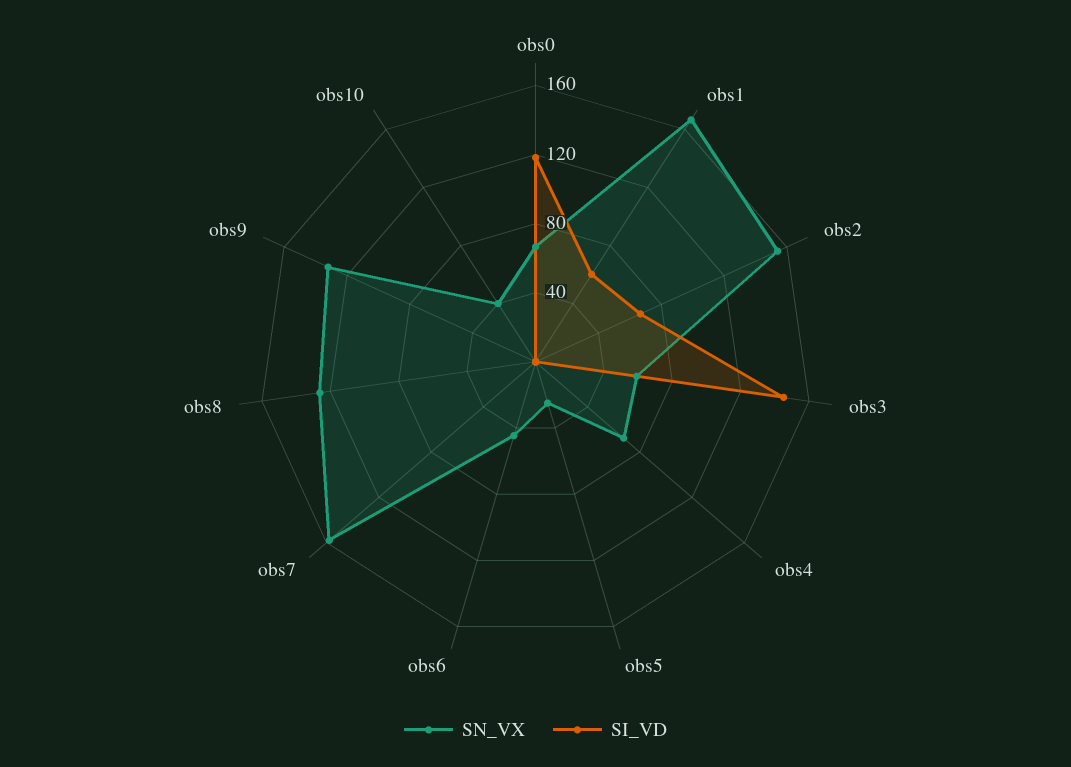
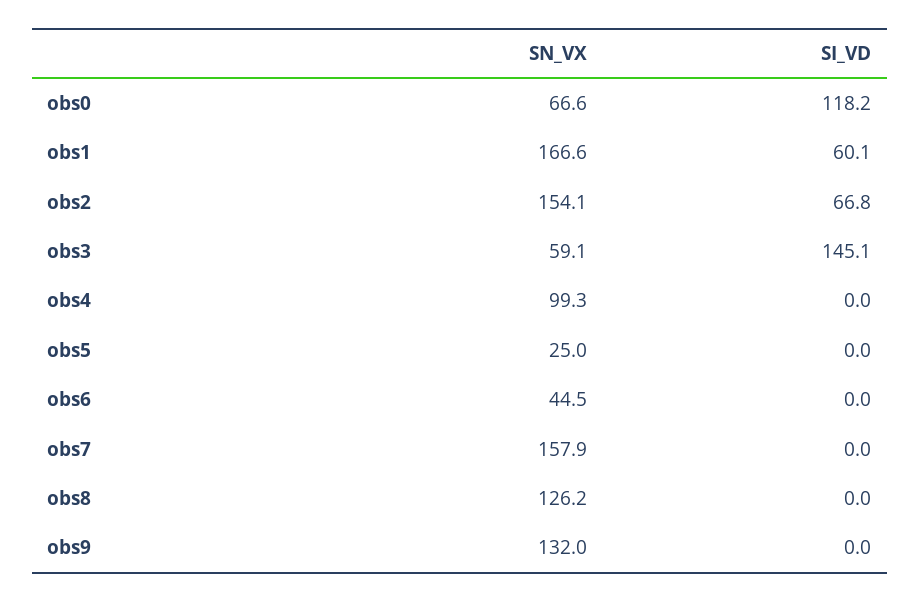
SN_VX, obs4: 70 -> 99.3
SN_VX, obs10: 40 -> none
SI_VD, obs10: 0 -> none

